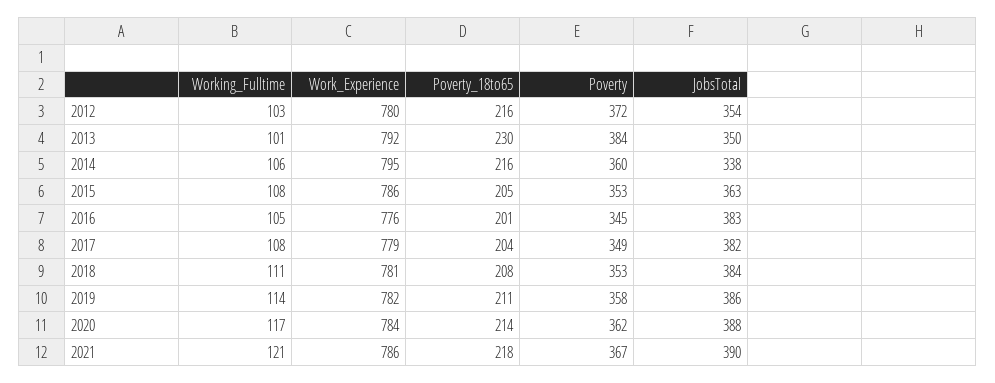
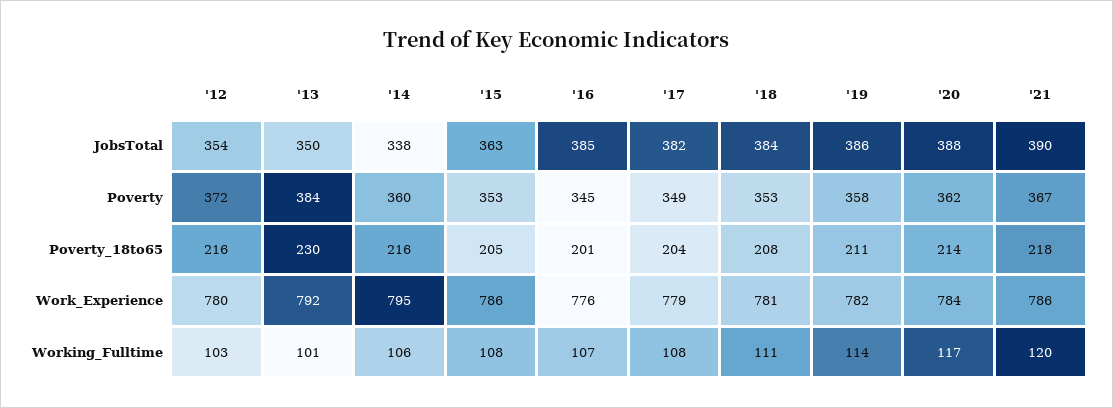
Working_Fulltime, 2016: 105 -> 107
JobsTotal, 2016: 383 -> 385
Working_Fulltime, 2021: 121 -> 120

